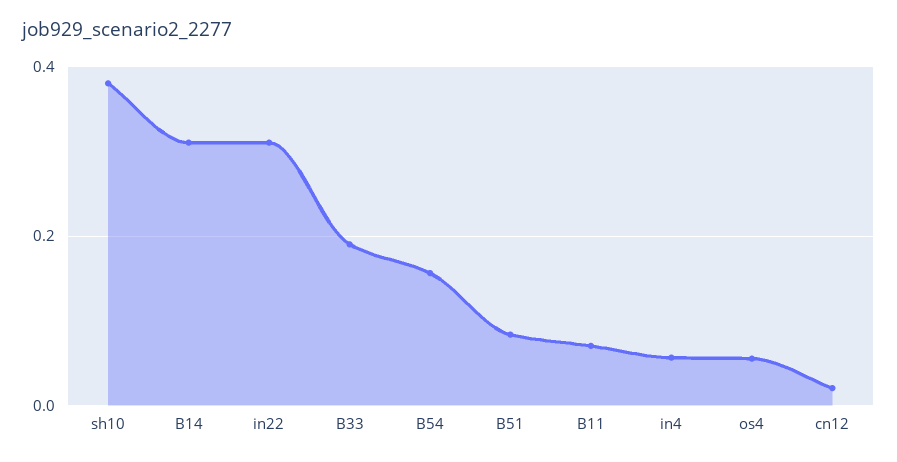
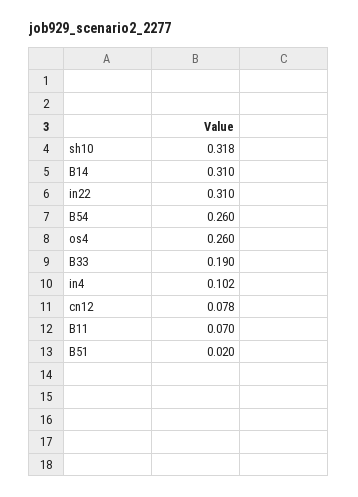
sh10: 0.38 -> 0.318
B54: 0.16 -> 0.26
B51: 0.08 -> 0.02
in4: 0.06 -> 0.102
os4: 0.06 -> 0.26
cn12: 0.02 -> 0.078

